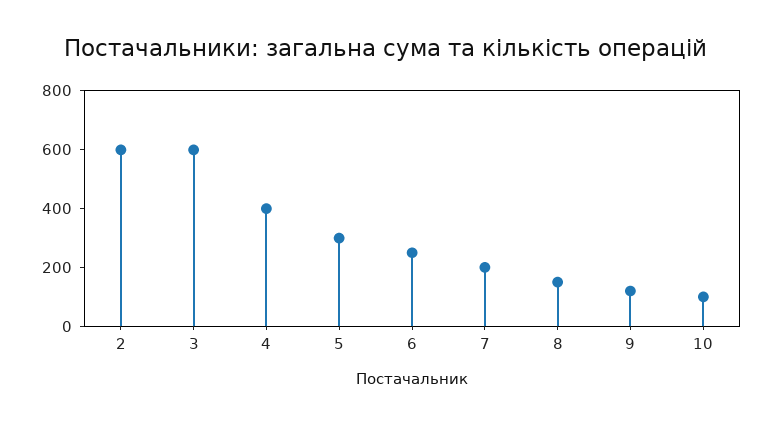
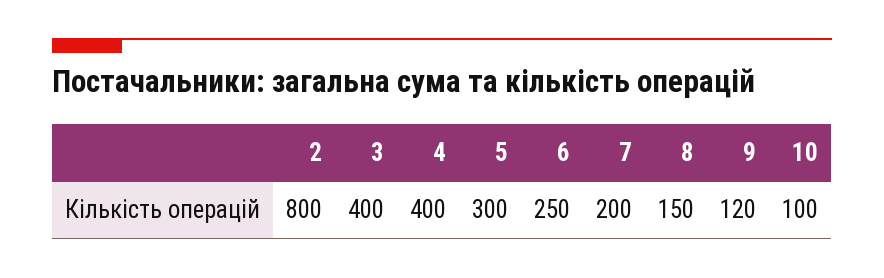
2: 600 -> 800
3: 600 -> 400

